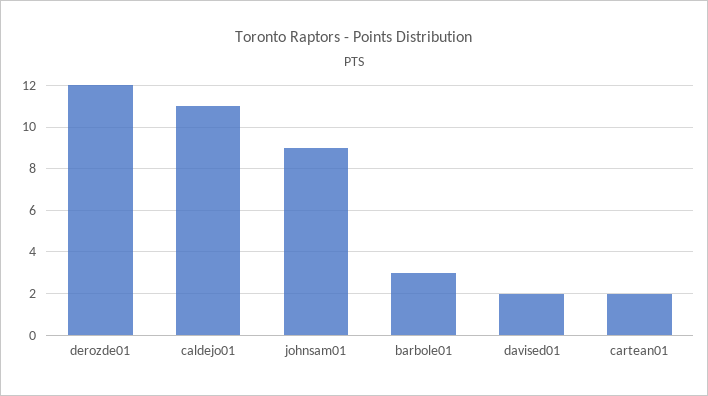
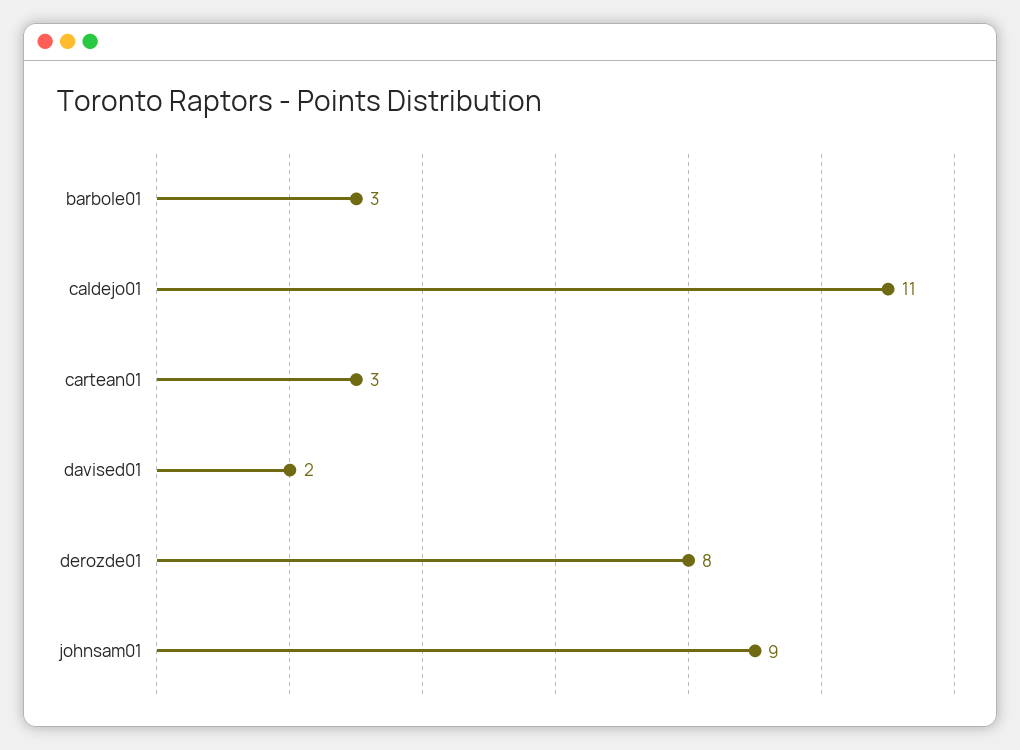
derozde01: 12 -> 8
cartean01: 2 -> 3

